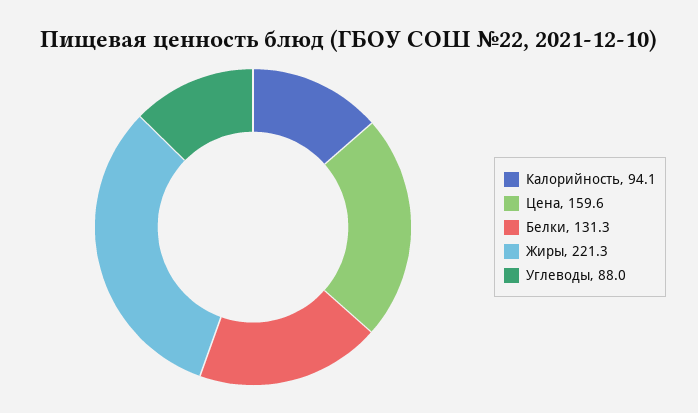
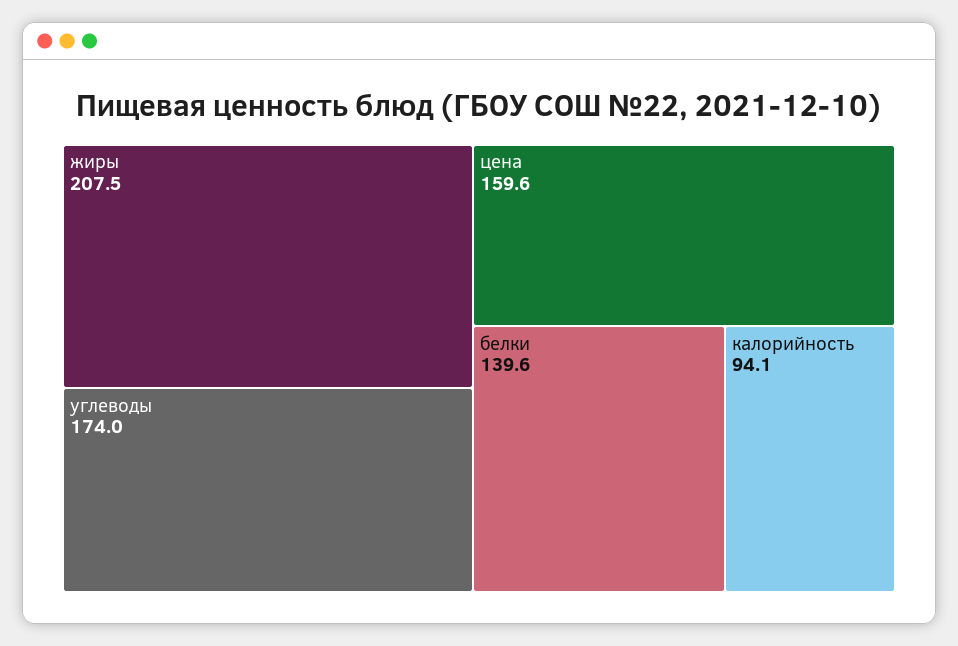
Белки: 131.3 -> 139.6
Жиры: 221.3 -> 207.5
Углеводы: 88 -> 174

